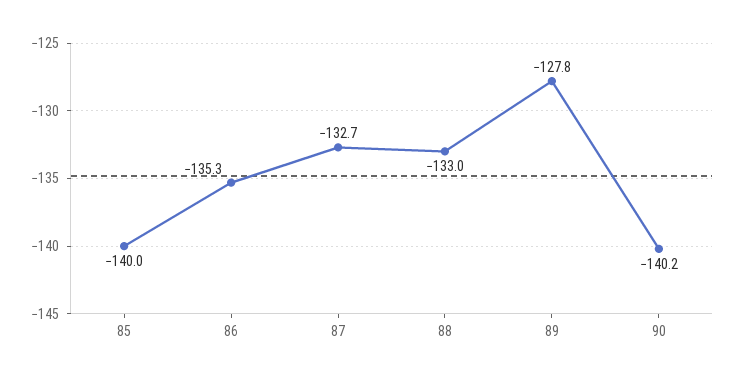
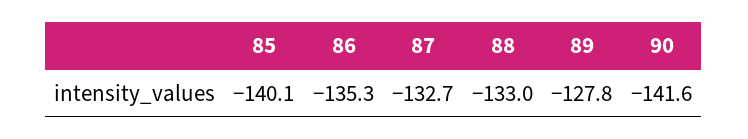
85: -140 -> -140.1
90: -140.2 -> -141.6

